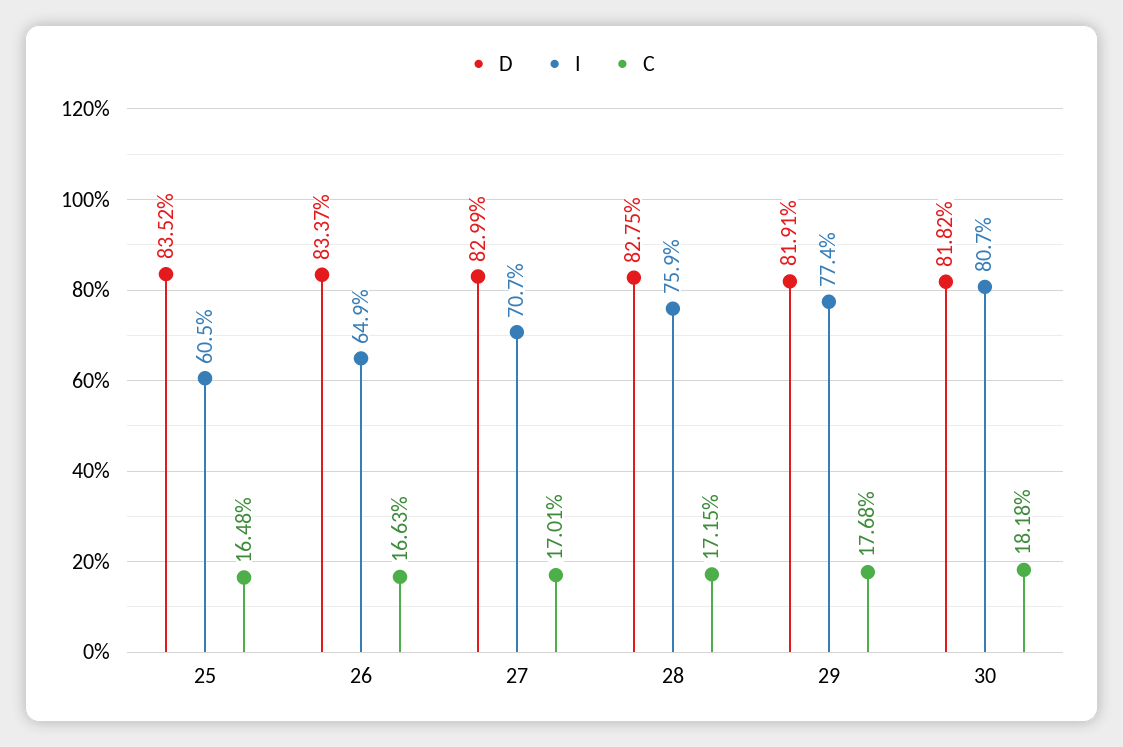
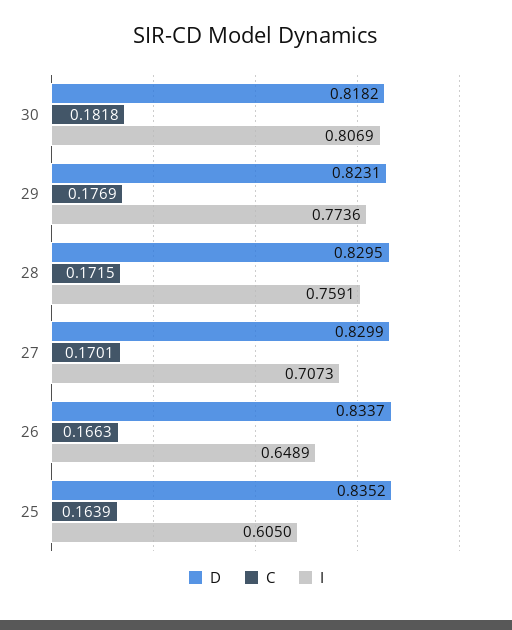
C, 25: 0.1648 -> 0.1639
D, 28: 0.8275 -> 0.8295
D, 29: 0.8191 -> 0.8231
C, 29: 0.1768 -> 0.1769

